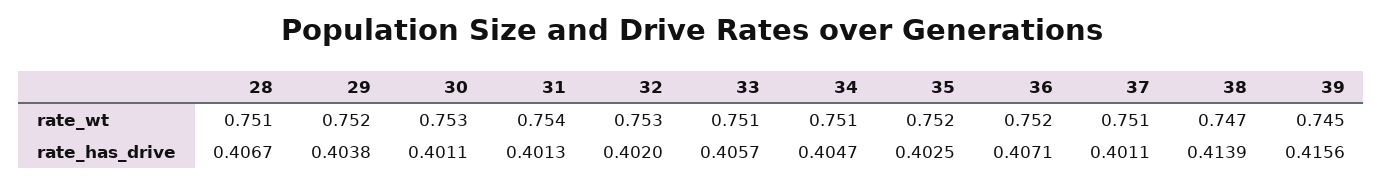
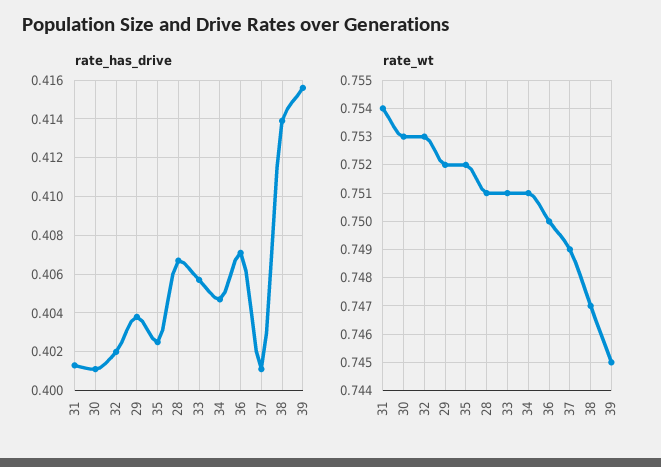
rate_wt, 36: 0.752 -> 0.75
rate_wt, 37: 0.751 -> 0.749

